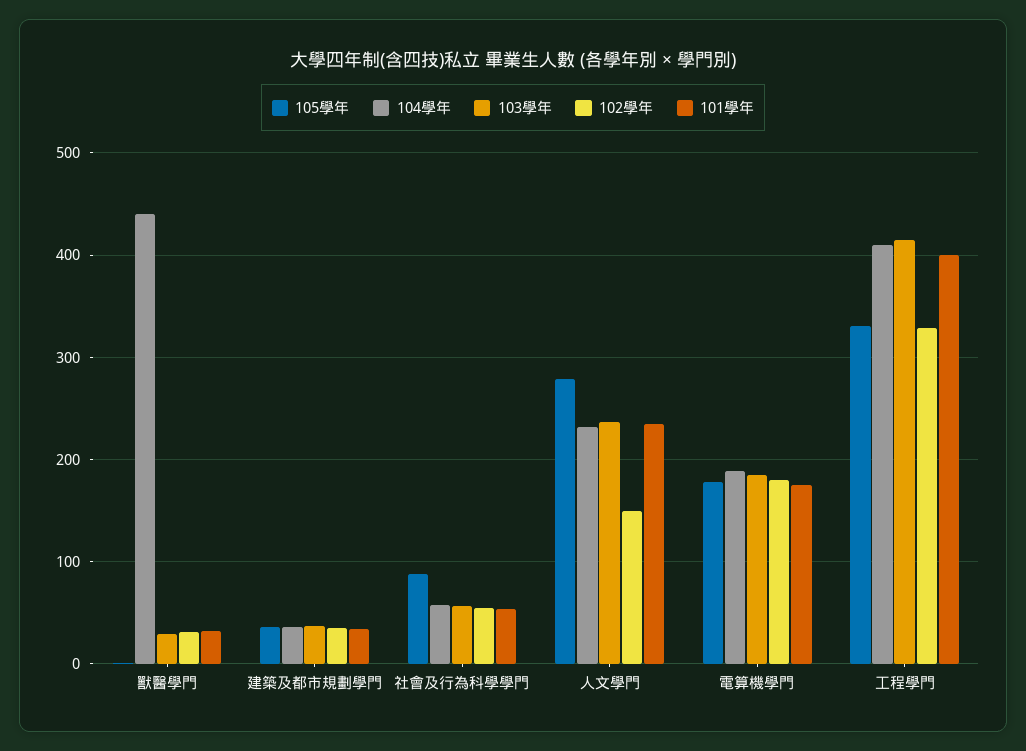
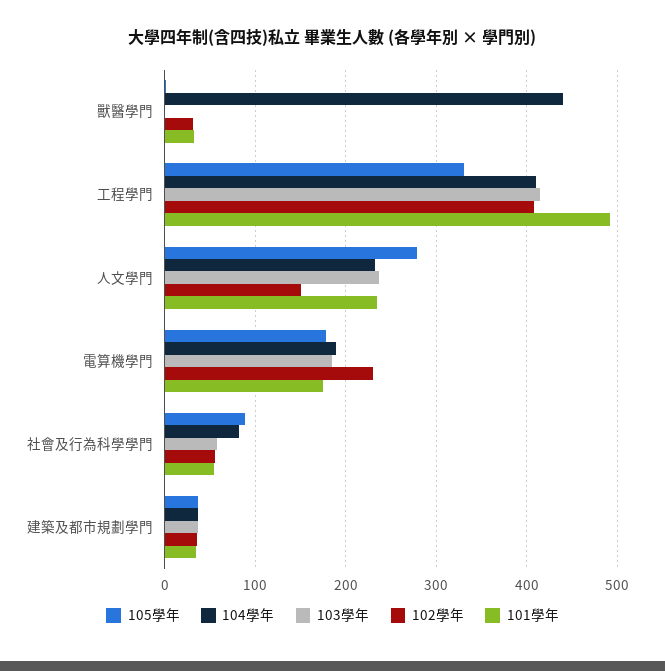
103學年, 獸醫學門: 30 -> 0
104學年, 社會及行為科學學門: 60 -> 80
102學年, 電算機學門: 180 -> 230
102學年, 工程學門: 330 -> 410
101學年, 工程學門: 400 -> 490

